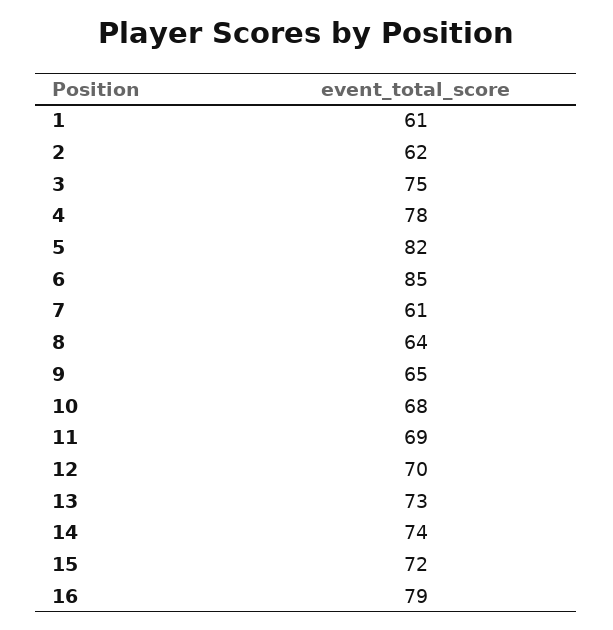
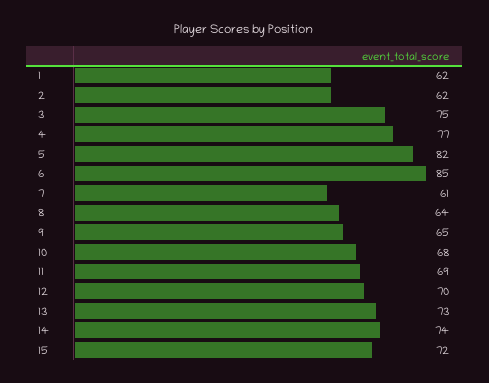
1: 61 -> 62
4: 78 -> 77
16: 79 -> none

